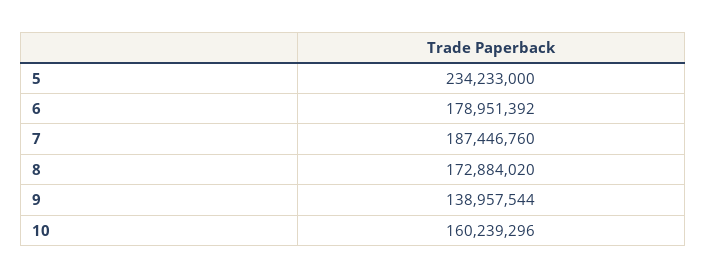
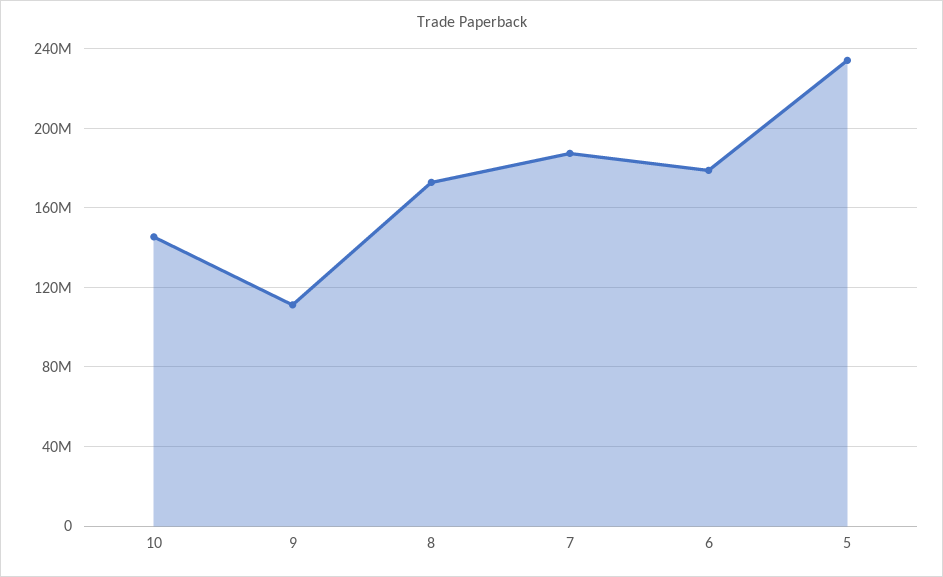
9: 138957544 -> 110000000
10: 160239296 -> 145000000

